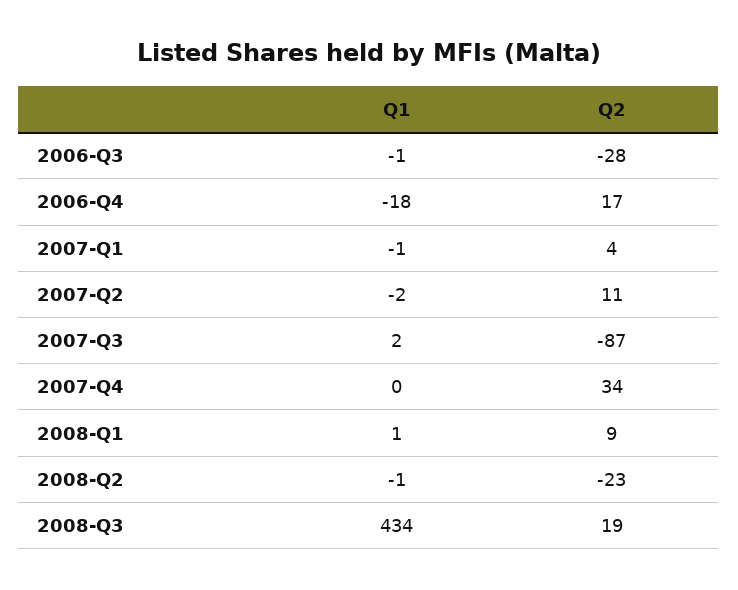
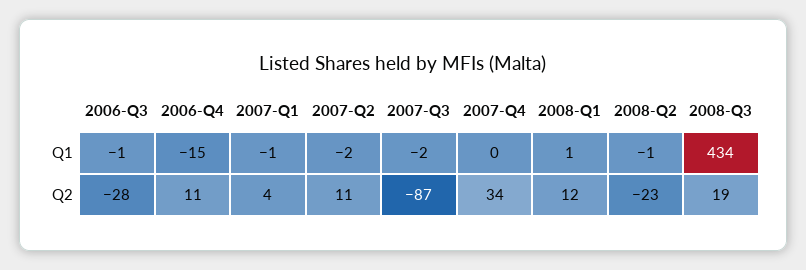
Q1, 2006-Q4: -18 -> -15
Q2, 2006-Q4: 17 -> 11
Q1, 2007-Q3: 2 -> -2
Q2, 2008-Q1: 9 -> 12

